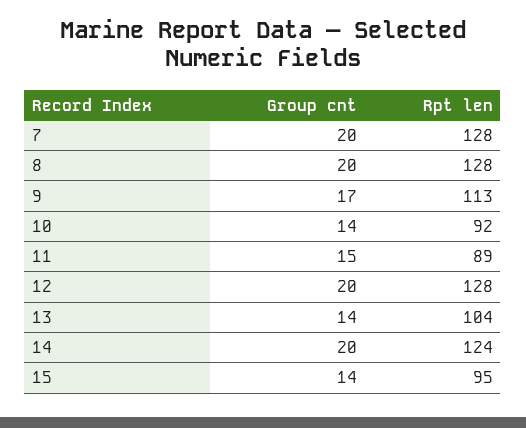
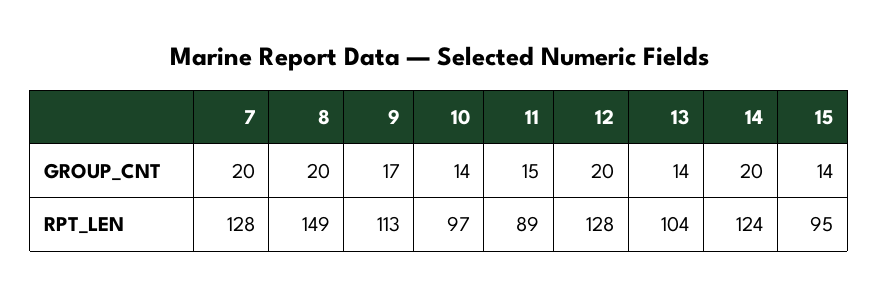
Rpt len, 8: 128 -> 149
Rpt len, 10: 92 -> 97

